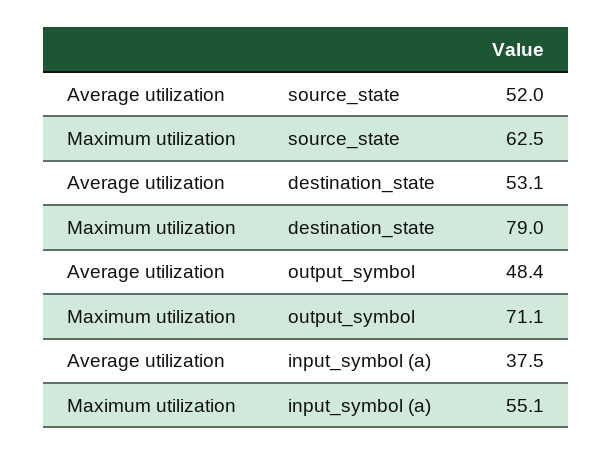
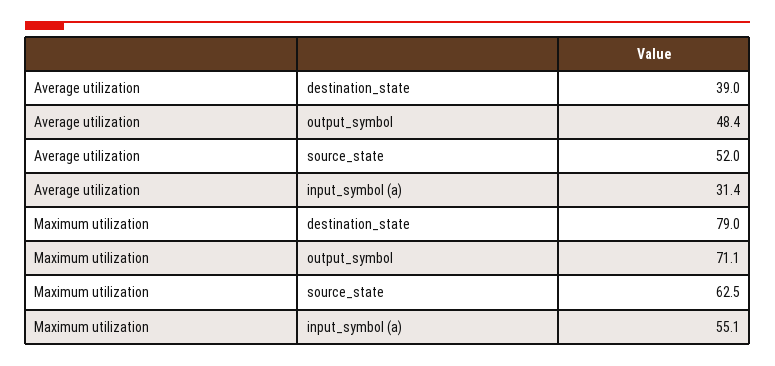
Average utilization, destination_state: 53.1 -> 39
Average utilization, input_symbol (a): 37.5 -> 31.4

